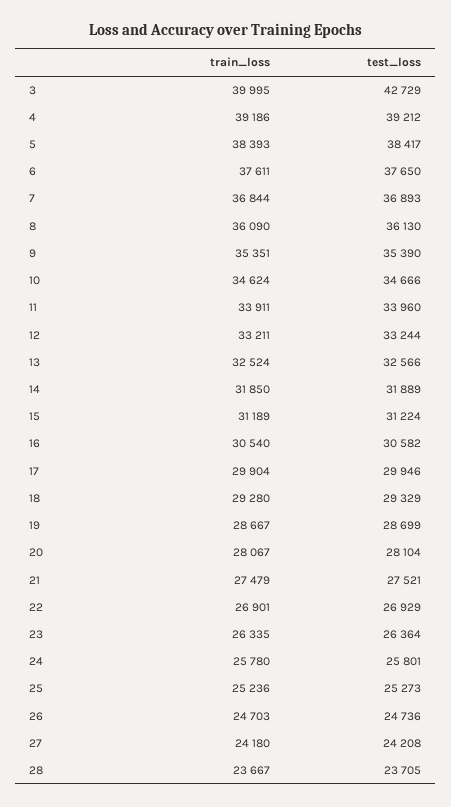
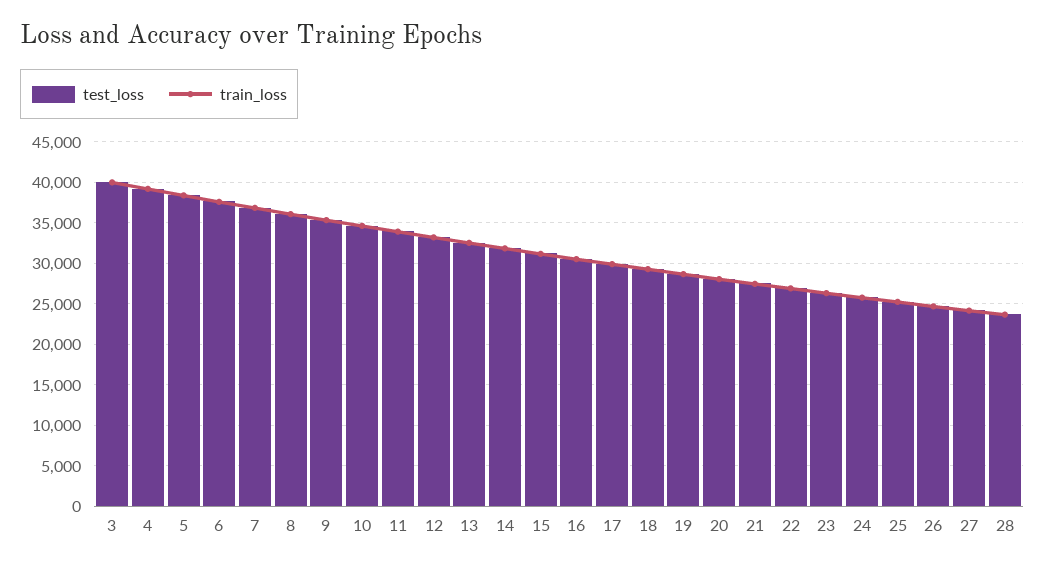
test_loss, 3: 42729 -> 40000

